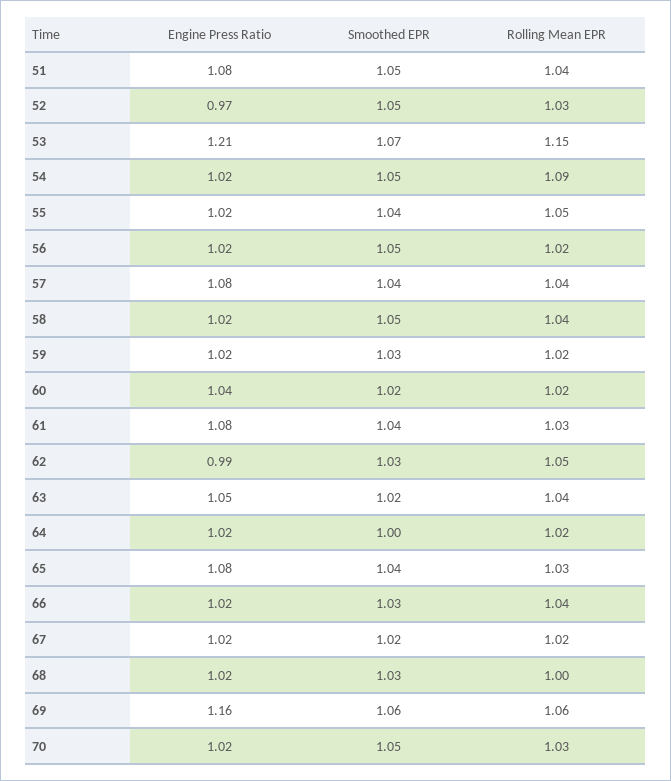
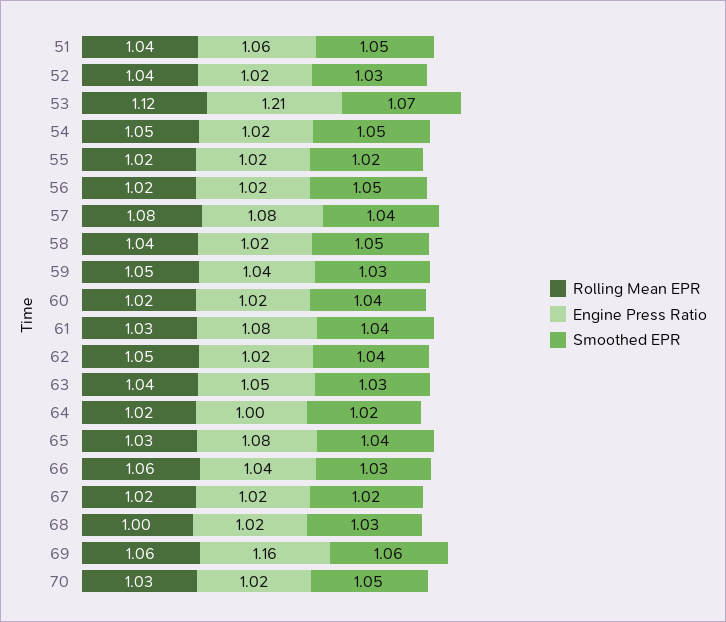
Engine Press Ratio, 51: 1.08 -> 1.06
Engine Press Ratio, 52: 0.97 -> 1.02
Smoothed EPR, 52: 1.05 -> 1.03
Rolling Mean EPR, 52: 1.03 -> 1.04
Rolling Mean EPR, 53: 1.15 -> 1.12
Rolling Mean EPR, 54: 1.09 -> 1.05
Smoothed EPR, 55: 1.04 -> 1.02
Rolling Mean EPR, 55: 1.05 -> 1.02
Rolling Mean EPR, 57: 1.04 -> 1.08
Engine Press Ratio, 59: 1.02 -> 1.04
Rolling Mean EPR, 59: 1.02 -> 1.05
Engine Press Ratio, 60: 1.04 -> 1.02
Smoothed EPR, 60: 1.02 -> 1.04
Engine Press Ratio, 62: 0.99 -> 1.02
Smoothed EPR, 62: 1.03 -> 1.04
Smoothed EPR, 63: 1.02 -> 1.03
Engine Press Ratio, 64: 1.02 -> 1
Smoothed EPR, 64: 1 -> 1.02
Engine Press Ratio, 66: 1.02 -> 1.04
Rolling Mean EPR, 66: 1.04 -> 1.06

